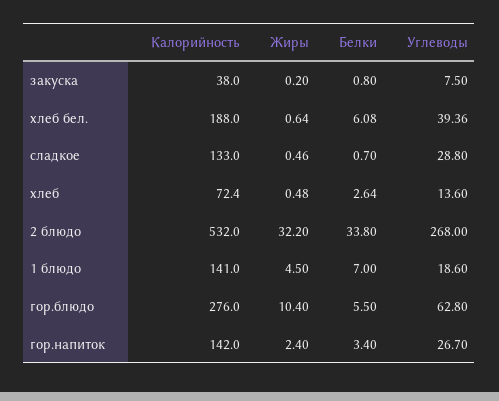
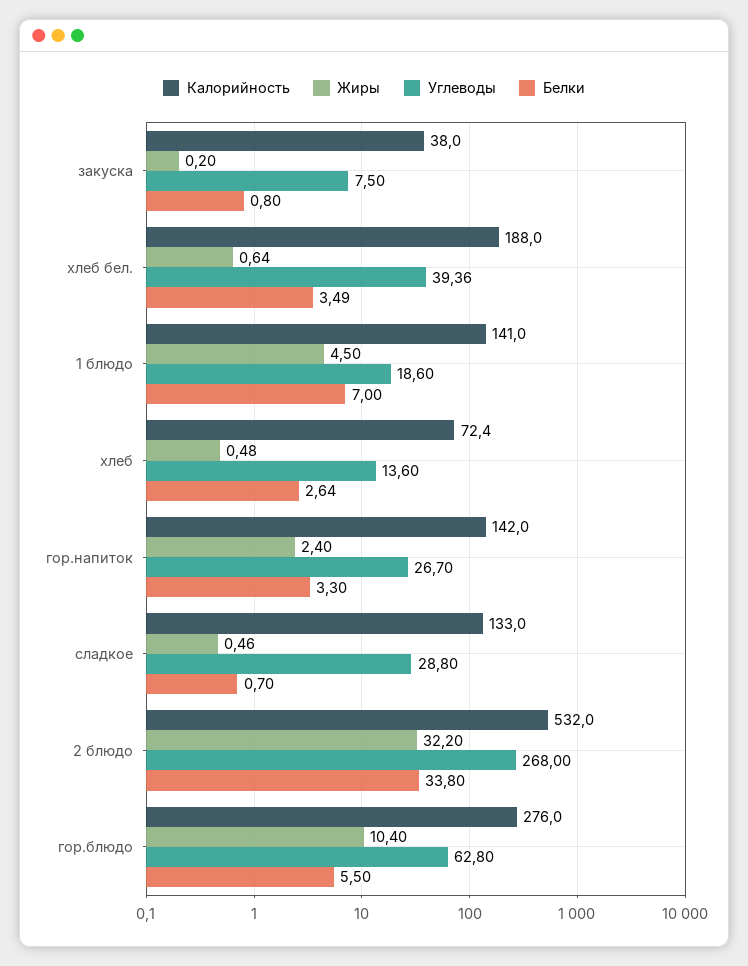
Белки, хлеб бел.: 6.08 -> 3.49
Белки, гор.напиток: 3.4 -> 3.3

